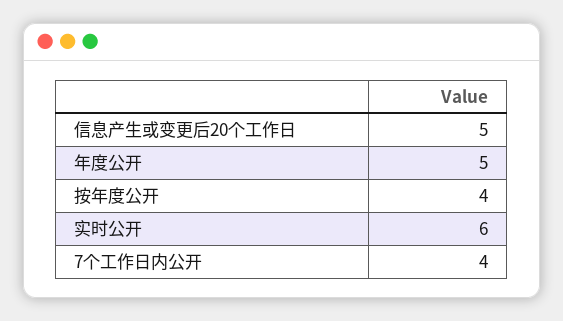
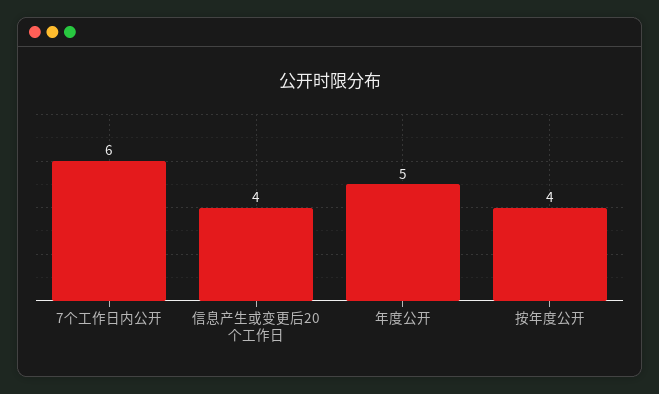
信息产生或变更后20个工作日: 5 -> 4
实时公开: 6 -> none
7个工作日内公开: 4 -> 6

